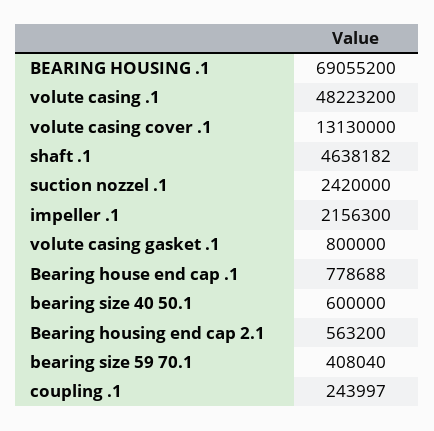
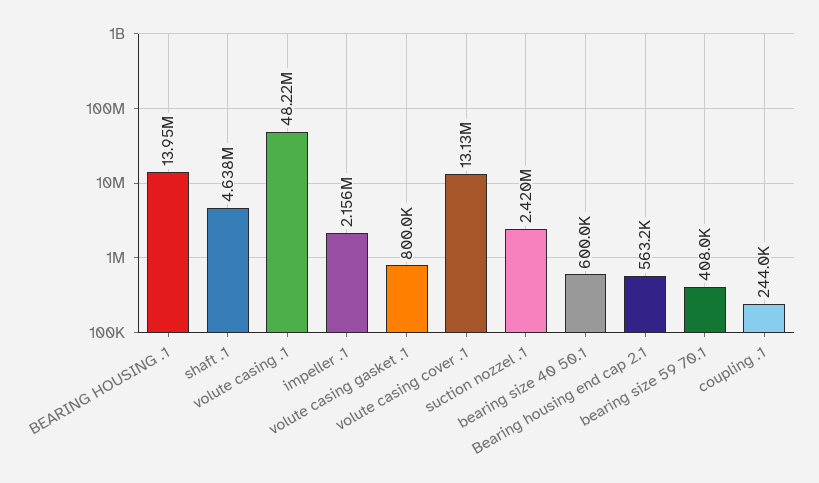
BEARING HOUSING .1: 69055200 -> 13950000
Bearing house end cap .1: 778688 -> none

